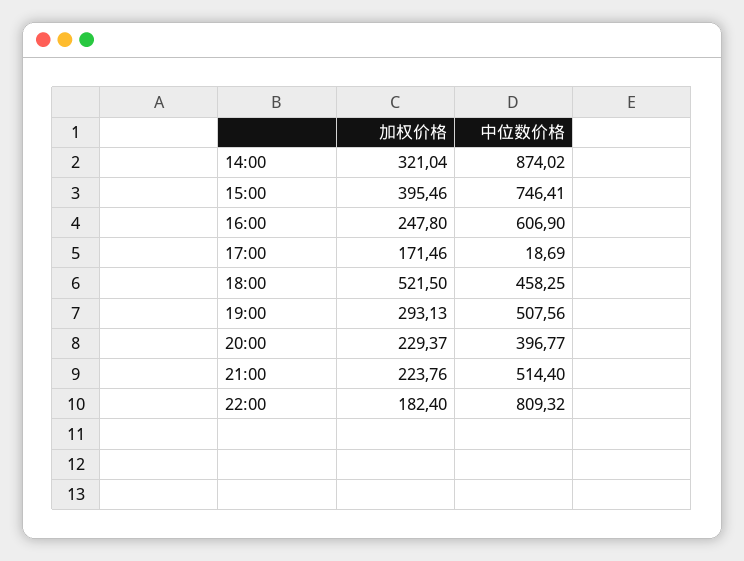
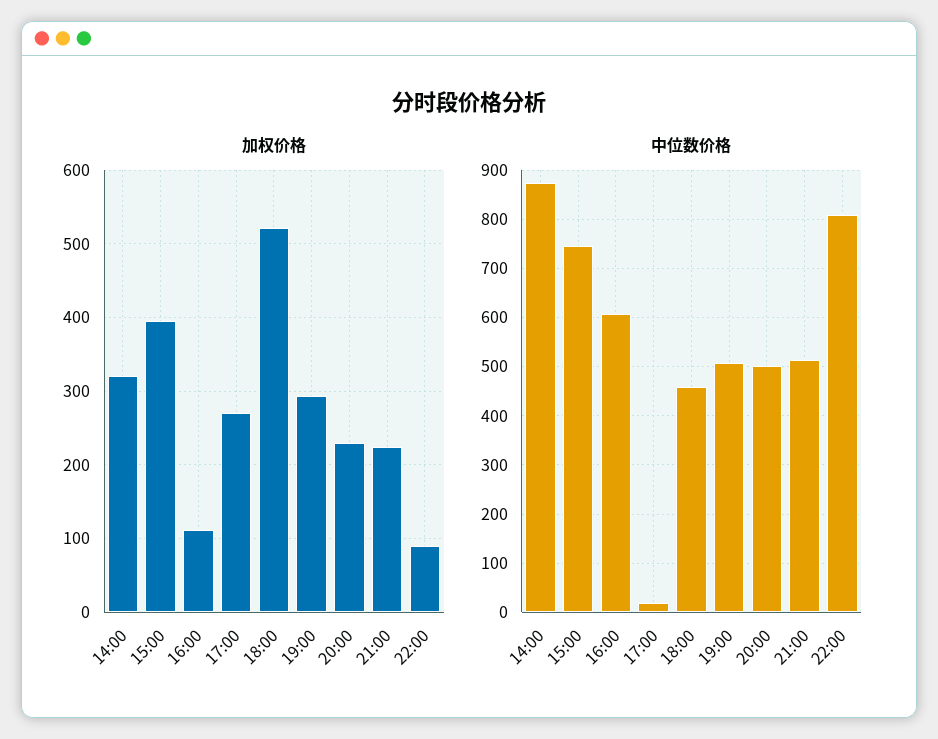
加权价格, 16:00: 247.8 -> 110
加权价格, 17:00: 171.46 -> 270
中位数价格, 20:00: 396.77 -> 500
加权价格, 22:00: 182.4 -> 90

